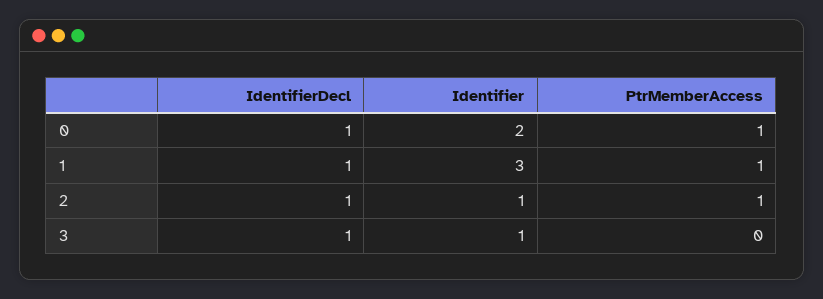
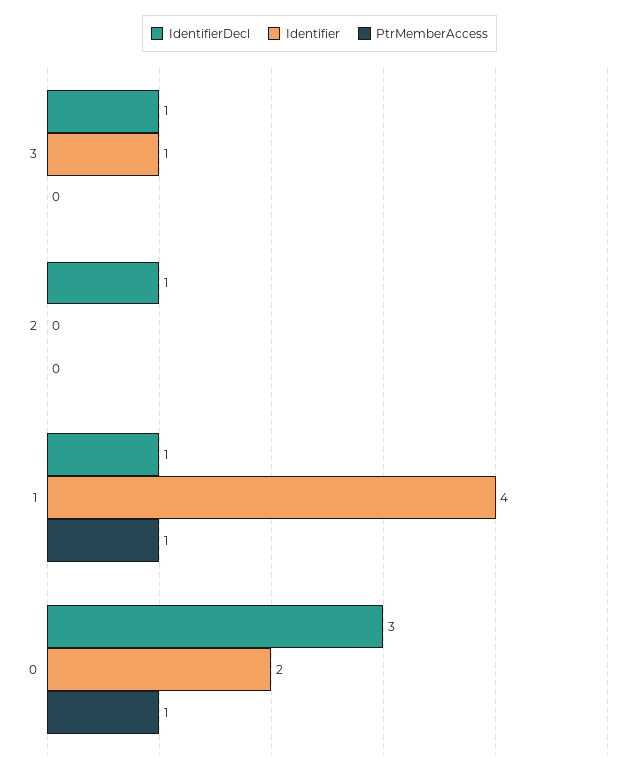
IdentifierDecl, 0: 1 -> 3
Identifier, 1: 3 -> 4
Identifier, 2: 1 -> 0
PtrMemberAccess, 2: 1 -> 0

